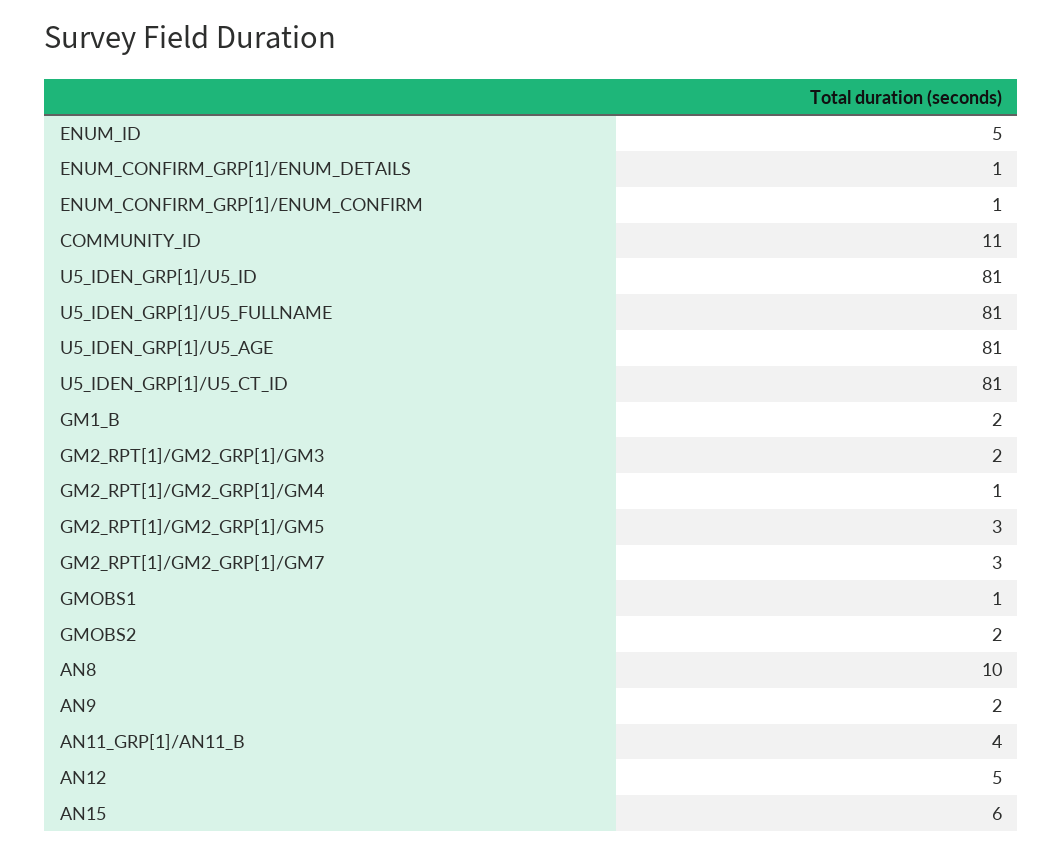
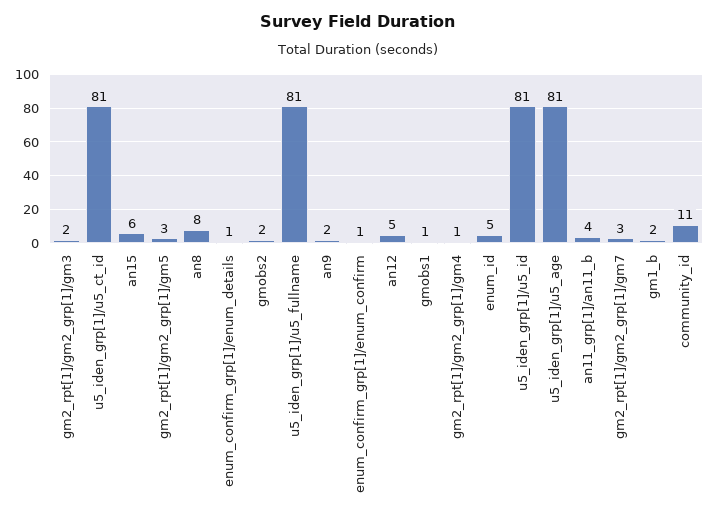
AN8: 10 -> 8

